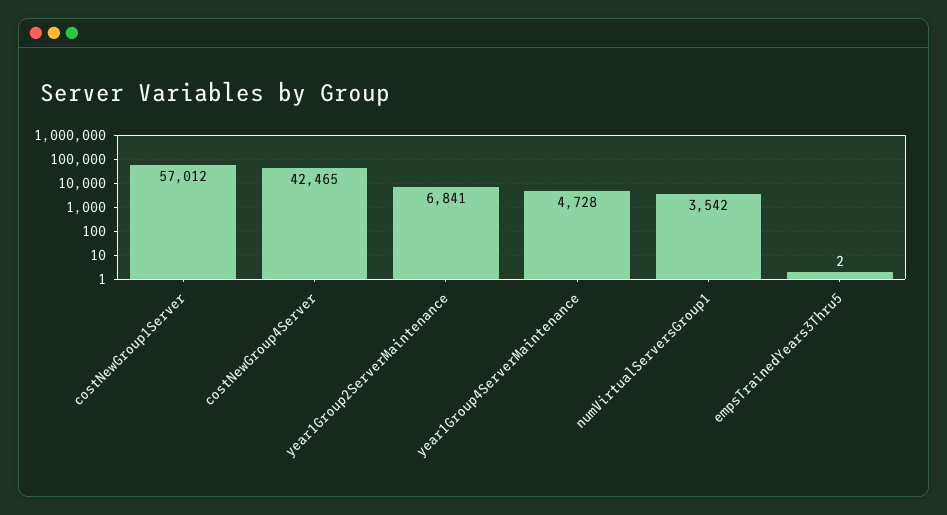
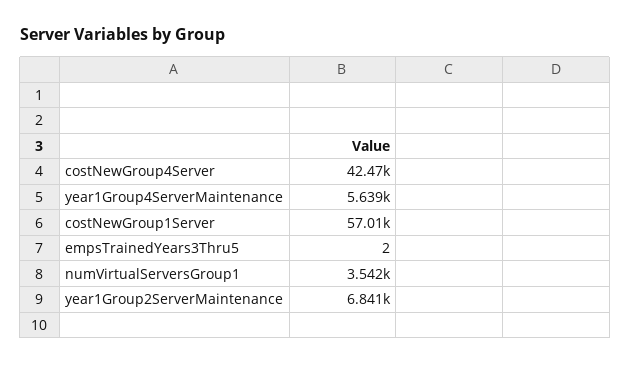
year1Group4ServerMaintenance: 4728 -> 5639

